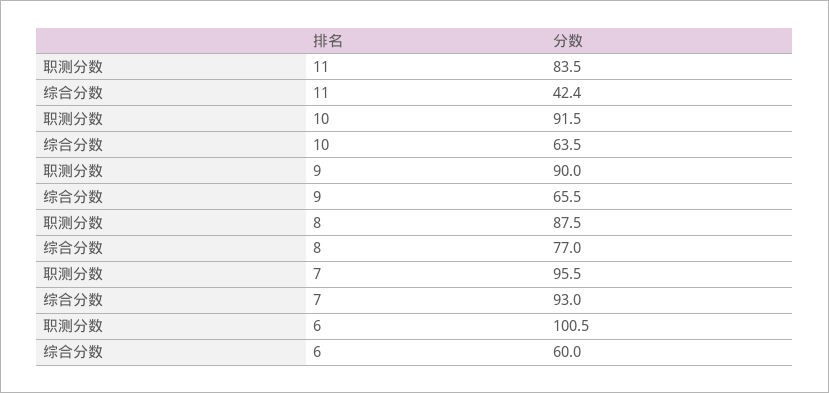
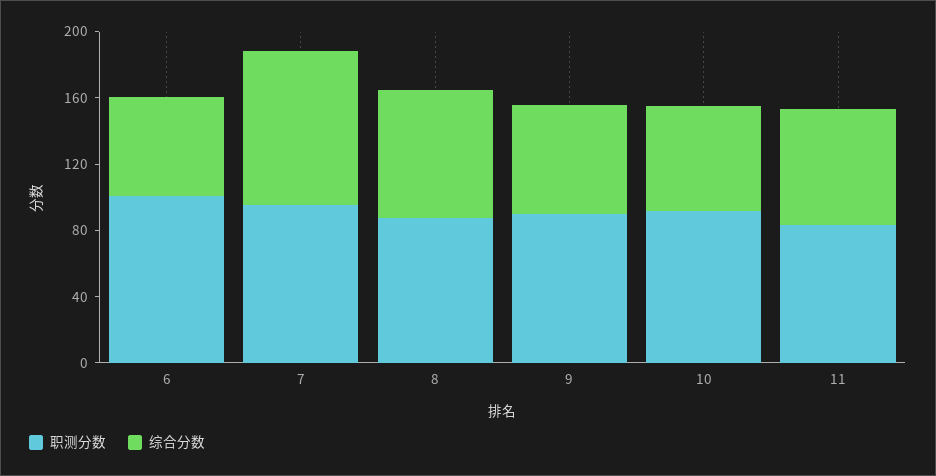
综合分数, 11: 42.4 -> 70

